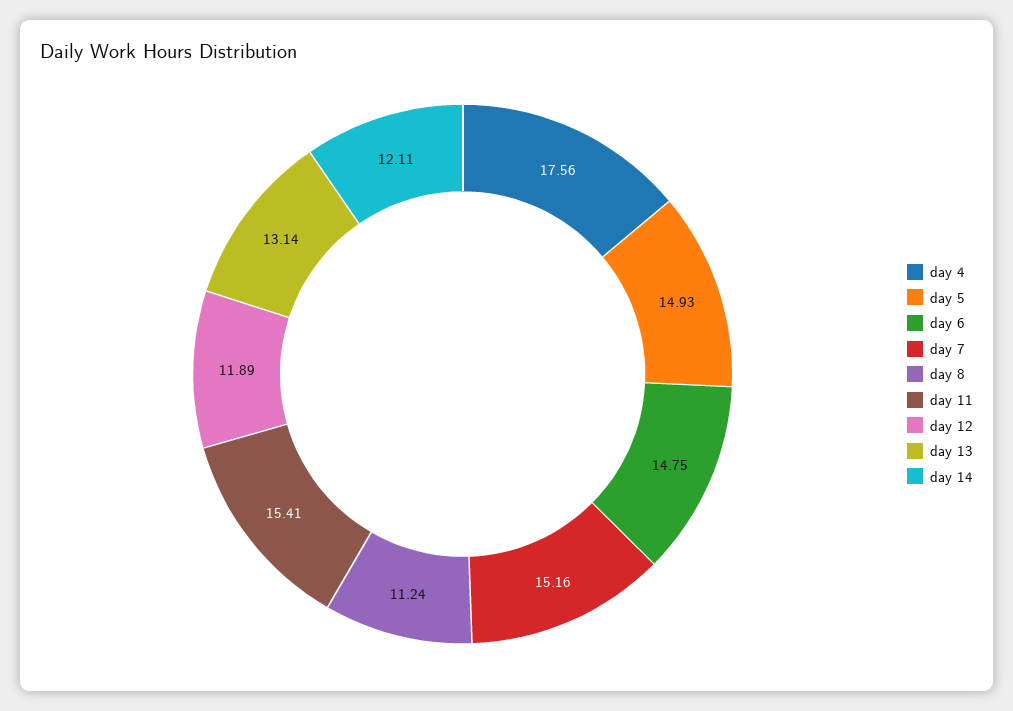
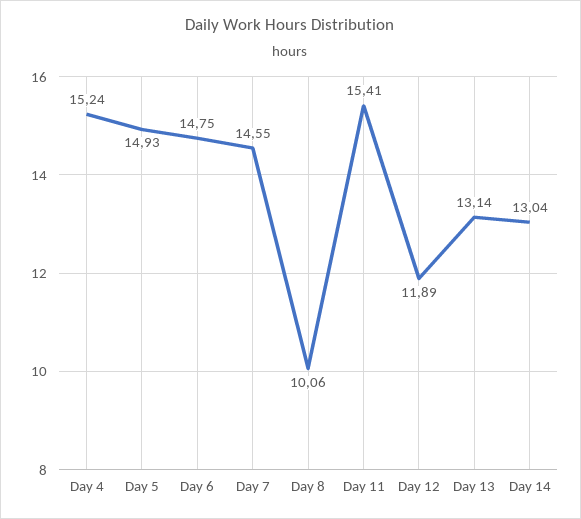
day 4: 17.56 -> 15.24
day 7: 15.16 -> 14.55
day 8: 11.24 -> 10.06
day 14: 12.11 -> 13.04

